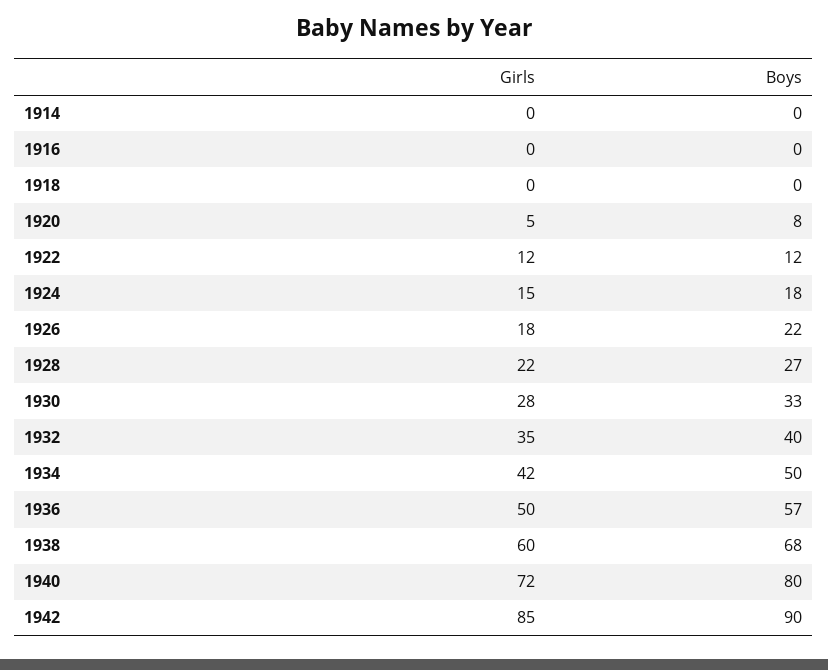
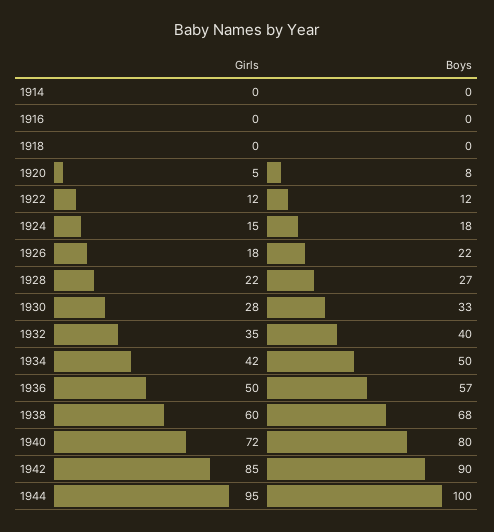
Girls, 1944: none -> 95
Boys, 1944: none -> 100

